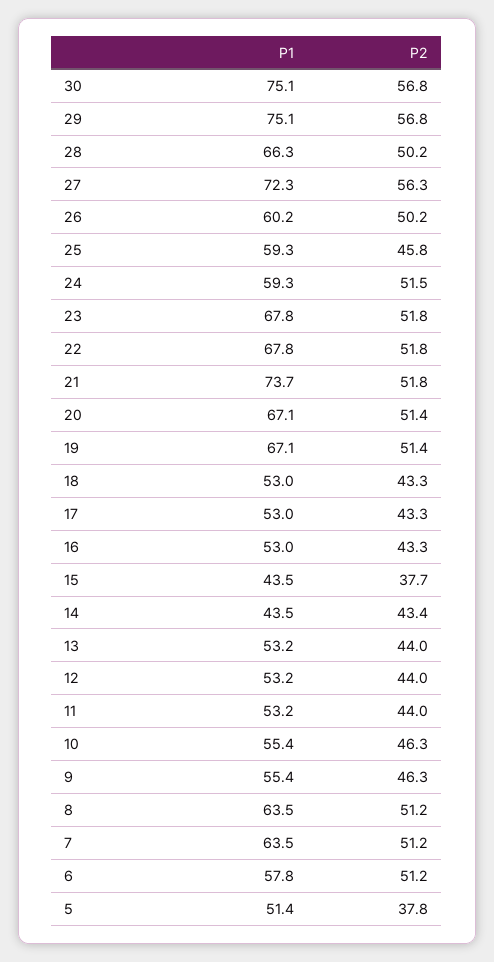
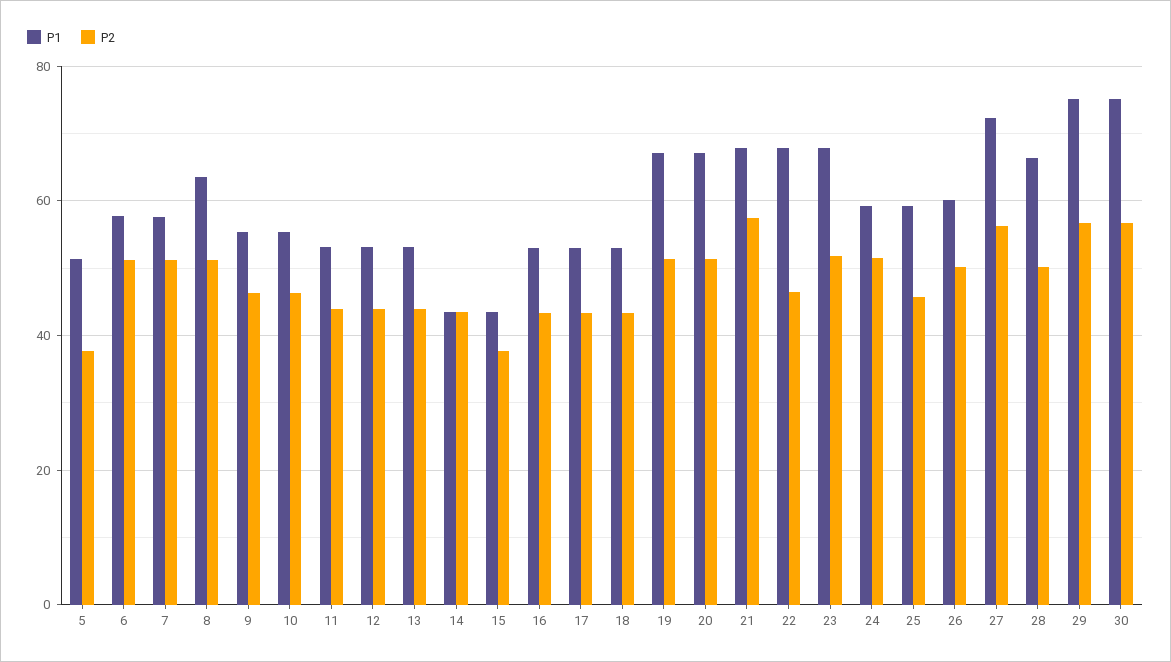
P2, 22: 51.8 -> 46
P1, 21: 73.7 -> 68
P2, 21: 51.8 -> 58
P1, 7: 63.5 -> 58

